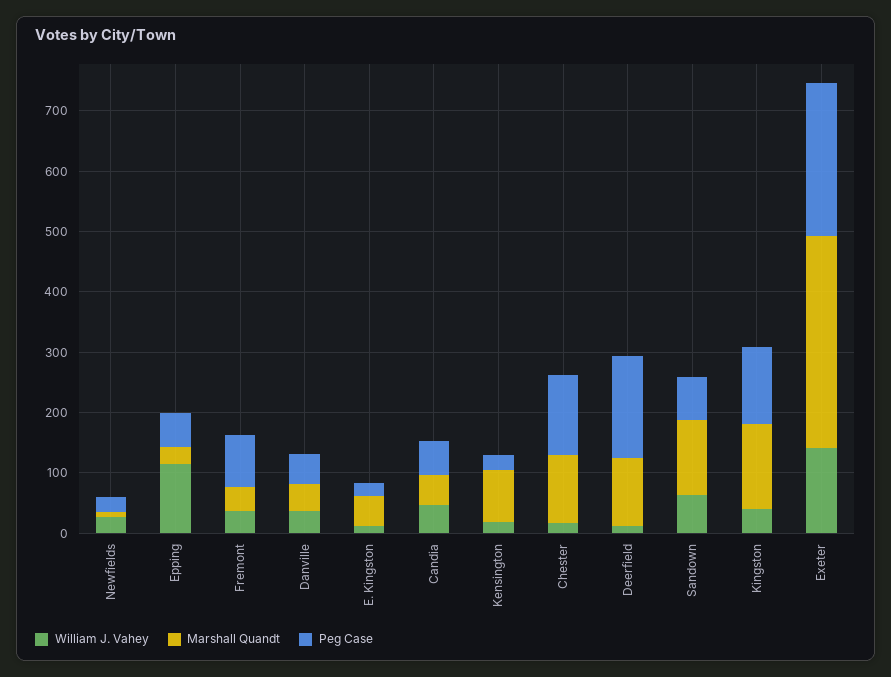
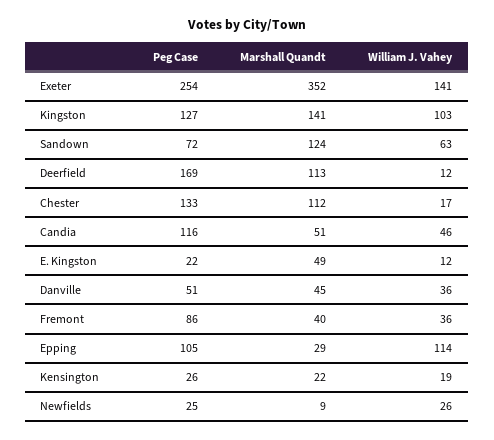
Peg Case, Epping: 60 -> 105
Peg Case, Candia: 60 -> 116
Marshall Quandt, Kensington: 80 -> 22
William J. Vahey, Kingston: 40 -> 103

